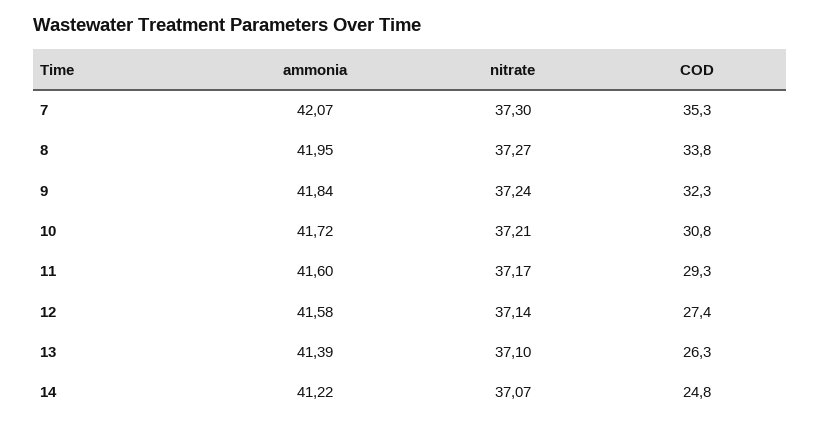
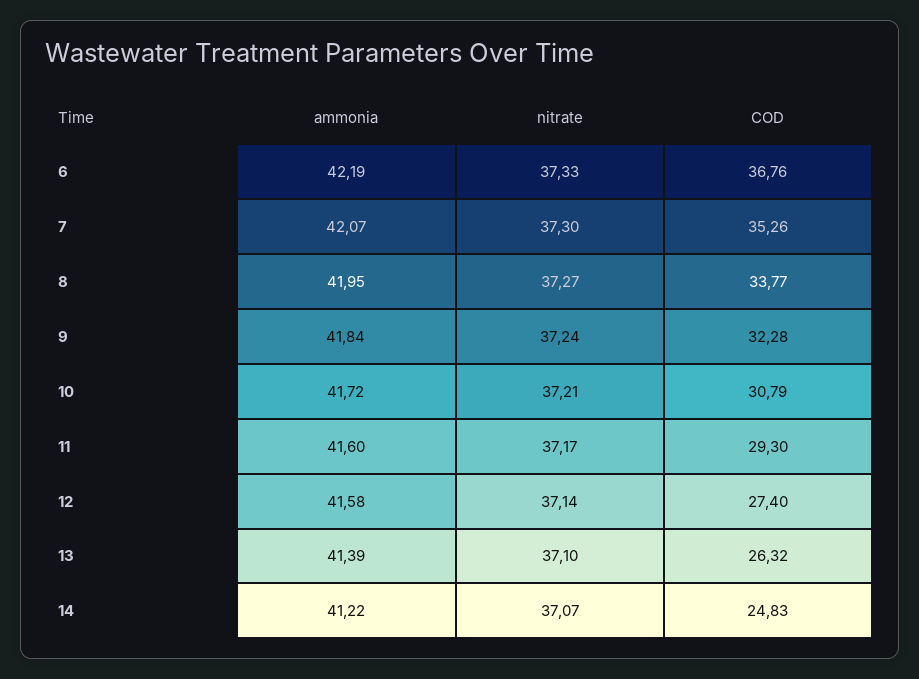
ammonia, 6: none -> 42.19
nitrate, 6: none -> 37.33
COD, 6: none -> 36.76

